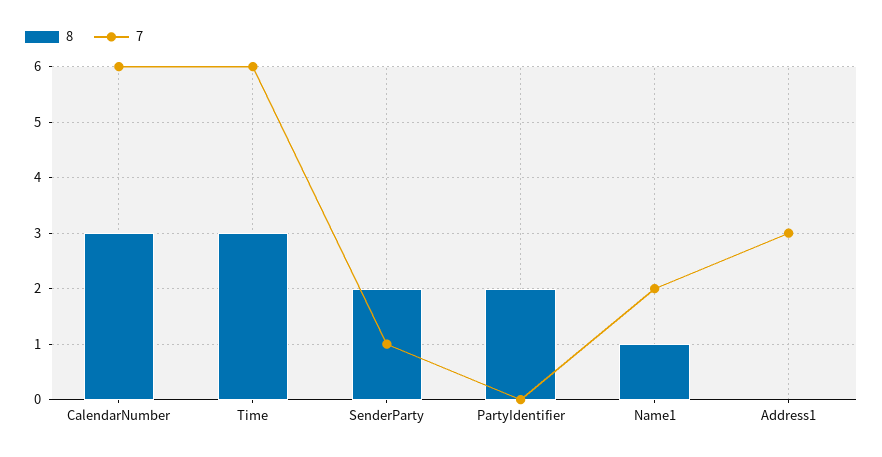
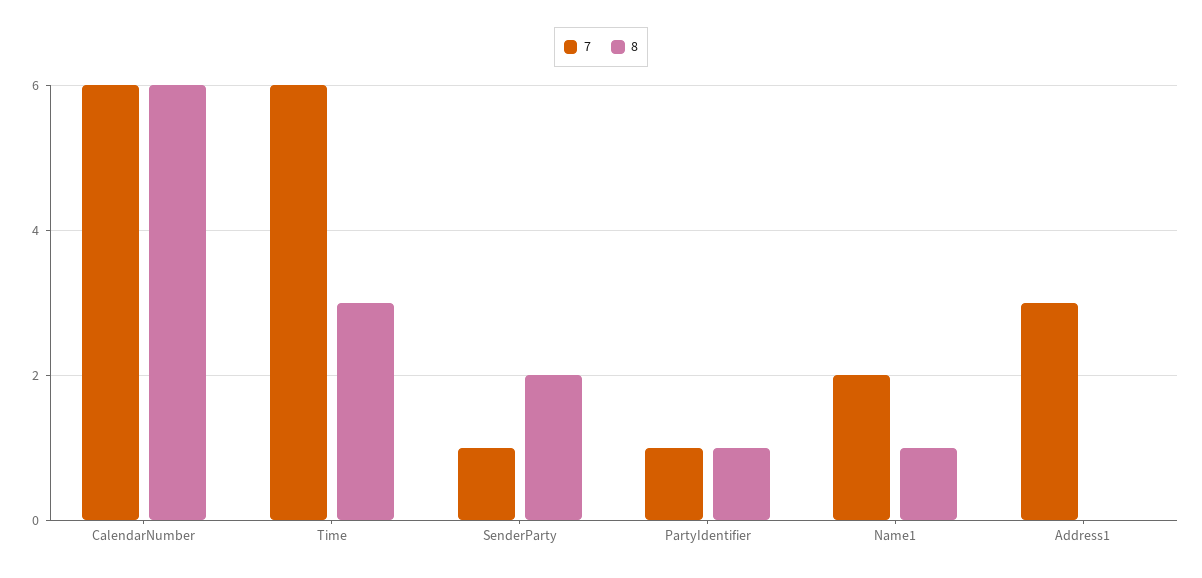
8, CalendarNumber: 3 -> 6
8, PartyIdentifier: 2 -> 1
7, PartyIdentifier: 0 -> 1

